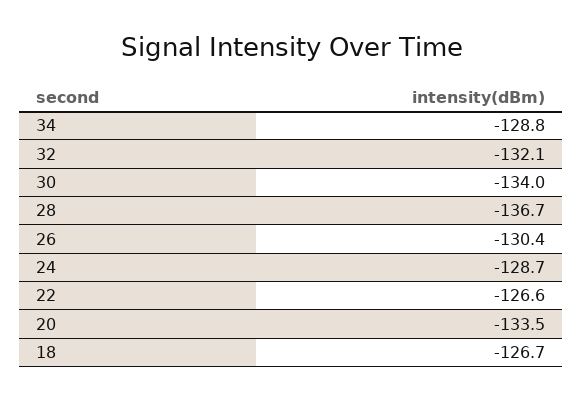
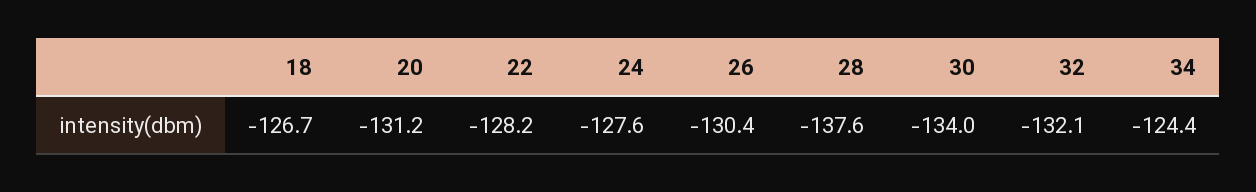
34: -128.8 -> -124.4
28: -136.7 -> -137.6
24: -128.7 -> -127.6
22: -126.6 -> -128.2
20: -133.5 -> -131.2

